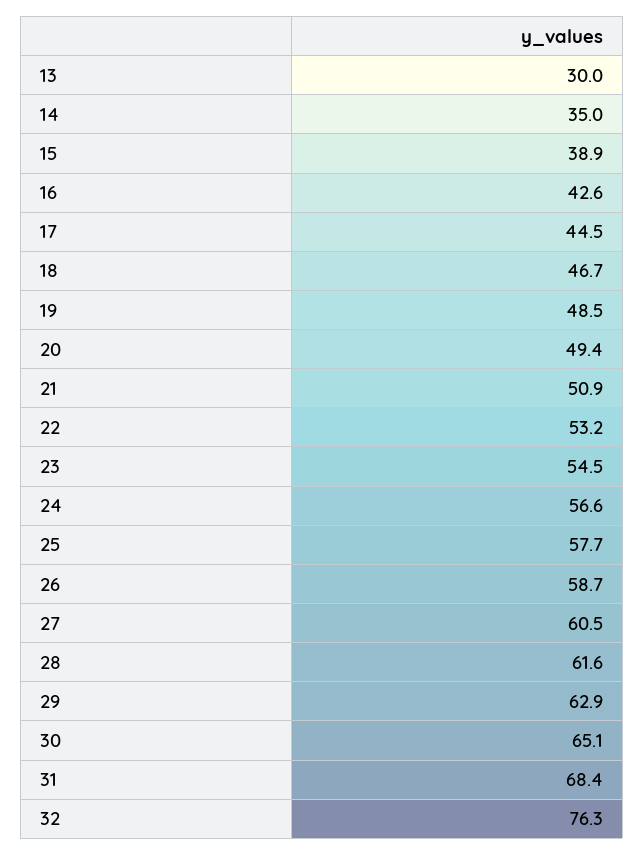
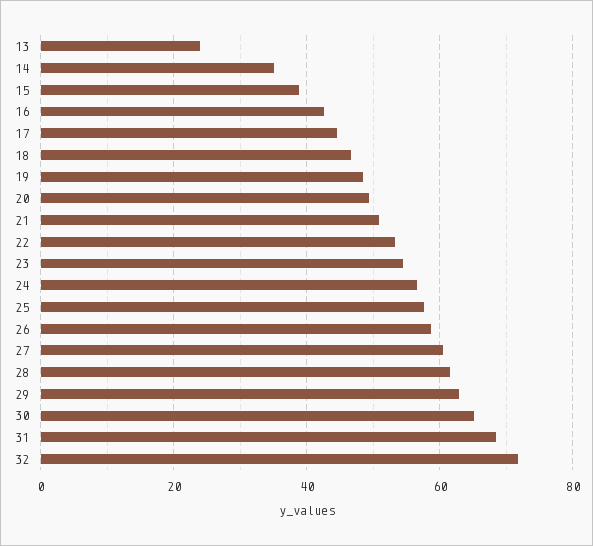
13: 30 -> 24
32: 76.3 -> 72

